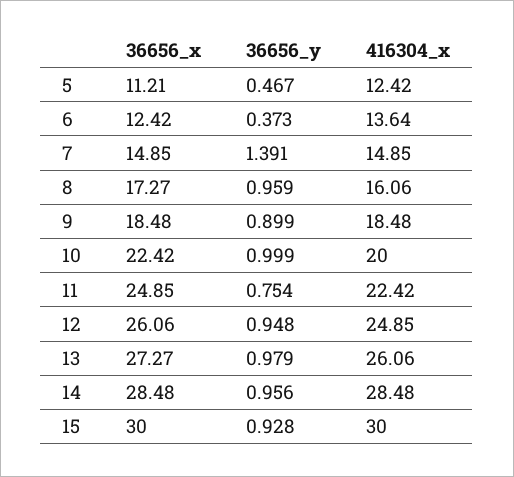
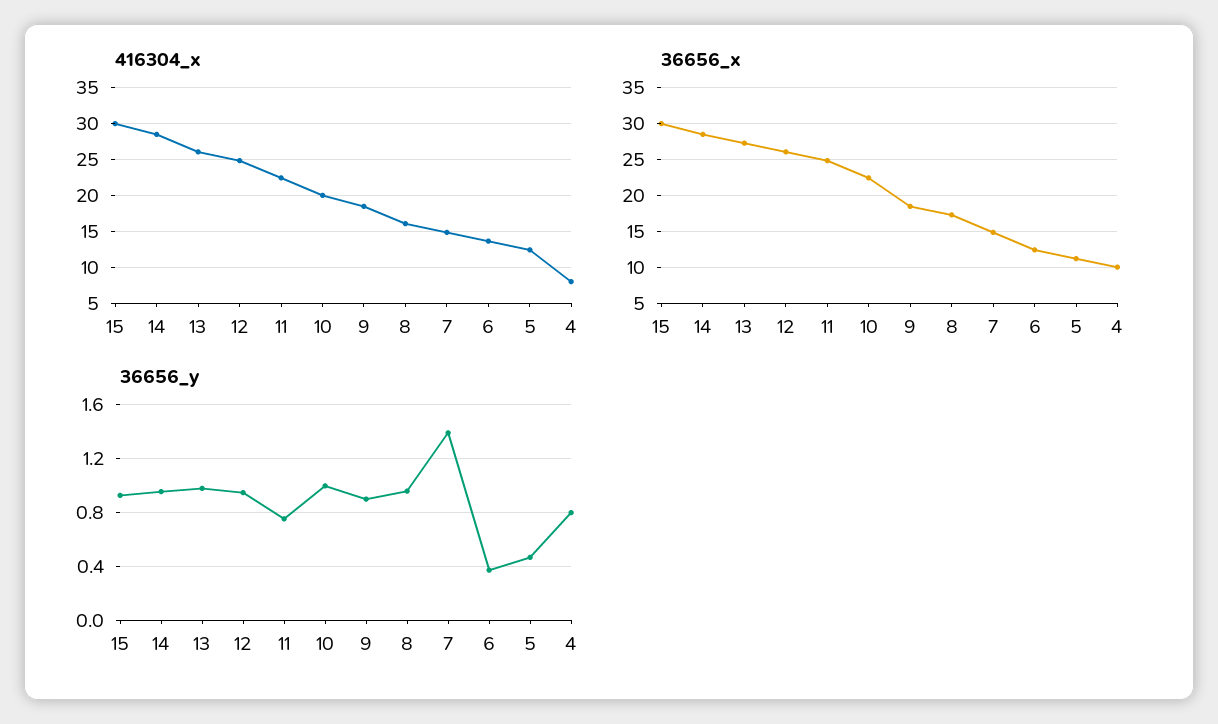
416304_x, 4: none -> 8
36656_x, 4: none -> 10
36656_y, 4: none -> 0.8

